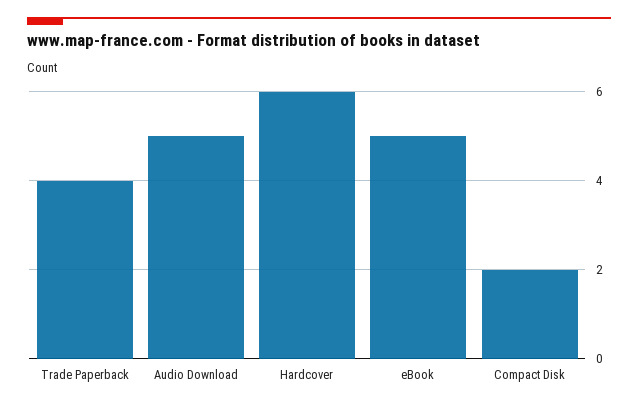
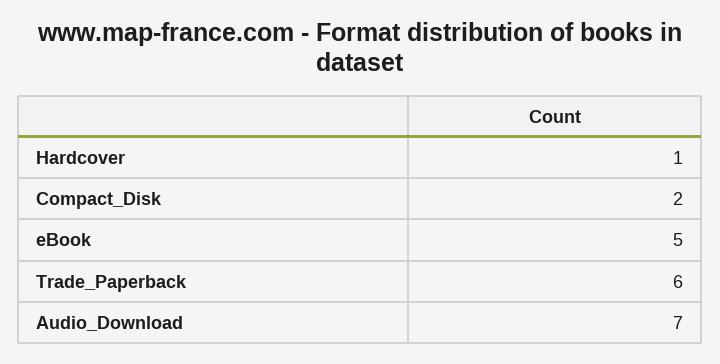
Trade Paperback: 4 -> 6
Audio Download: 5 -> 7
Hardcover: 6 -> 1

